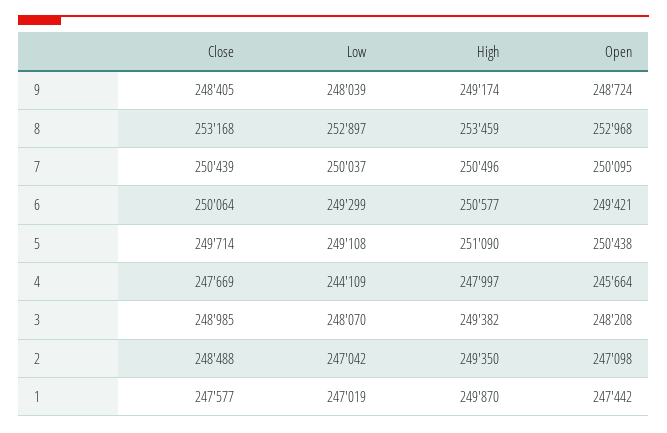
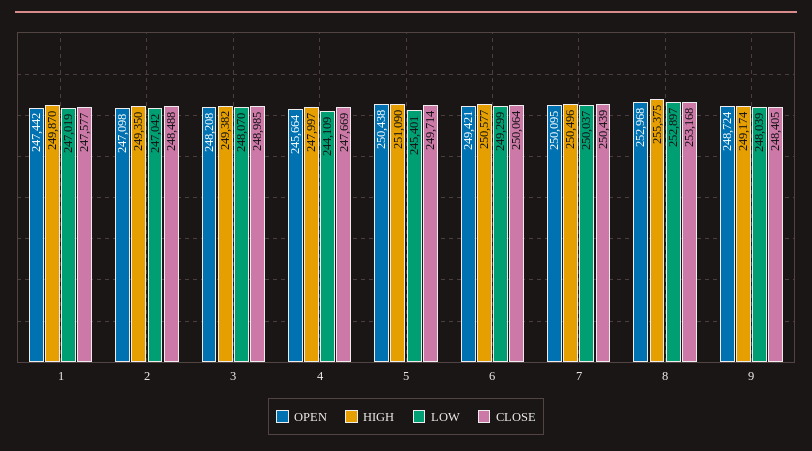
High, 8: 253459 -> 255375
Low, 5: 249108 -> 245401

